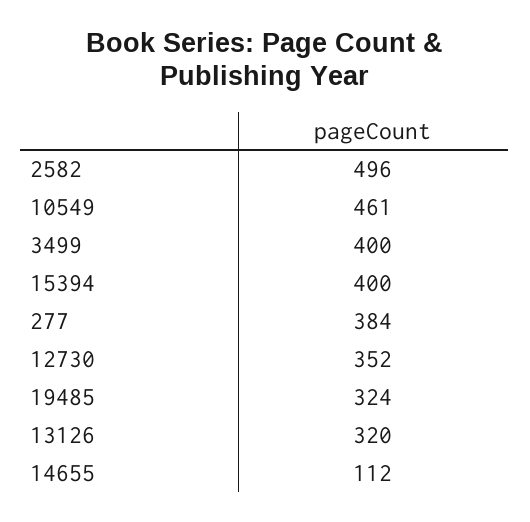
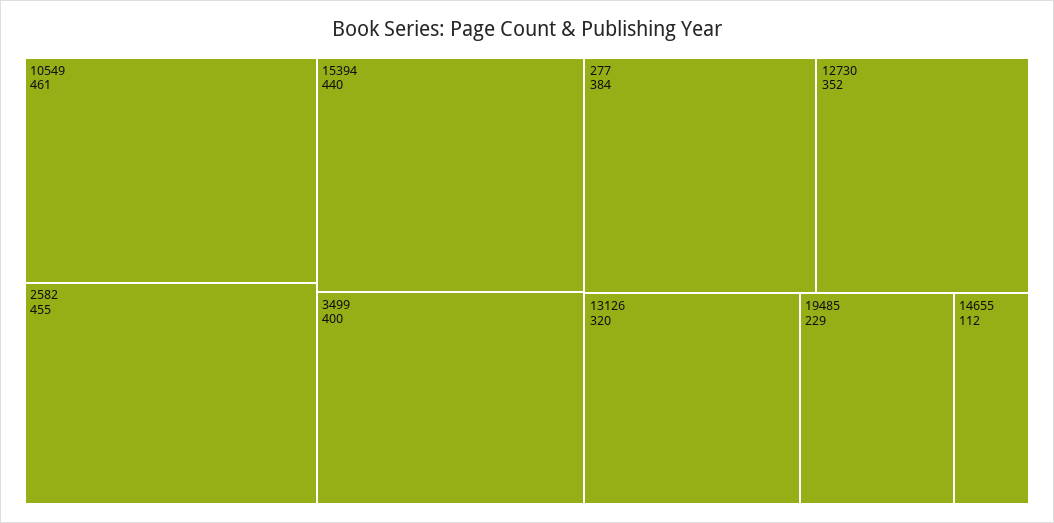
2582: 496 -> 455
15394: 400 -> 440
19485: 324 -> 229

